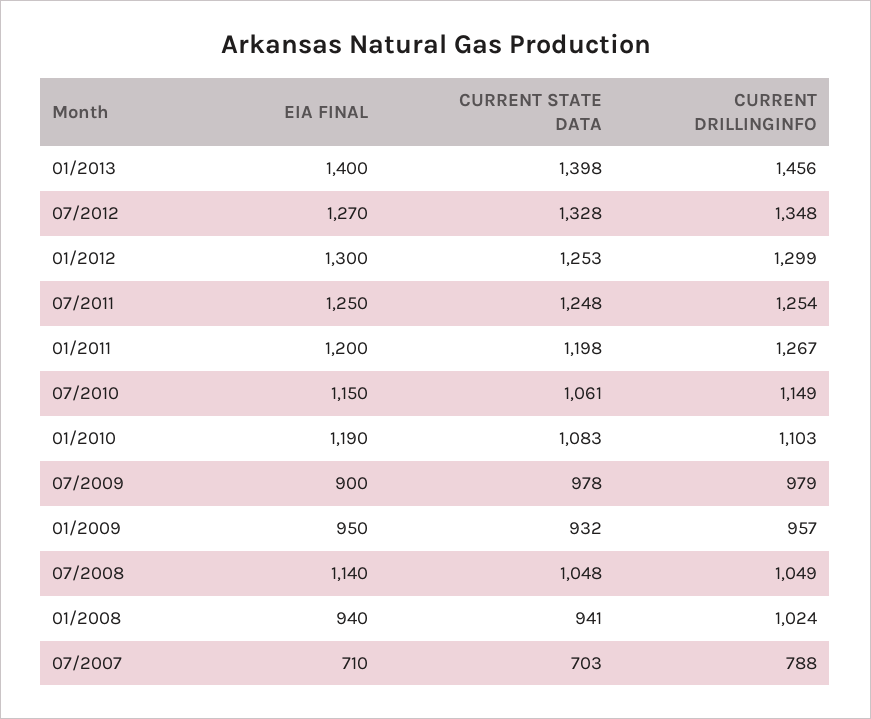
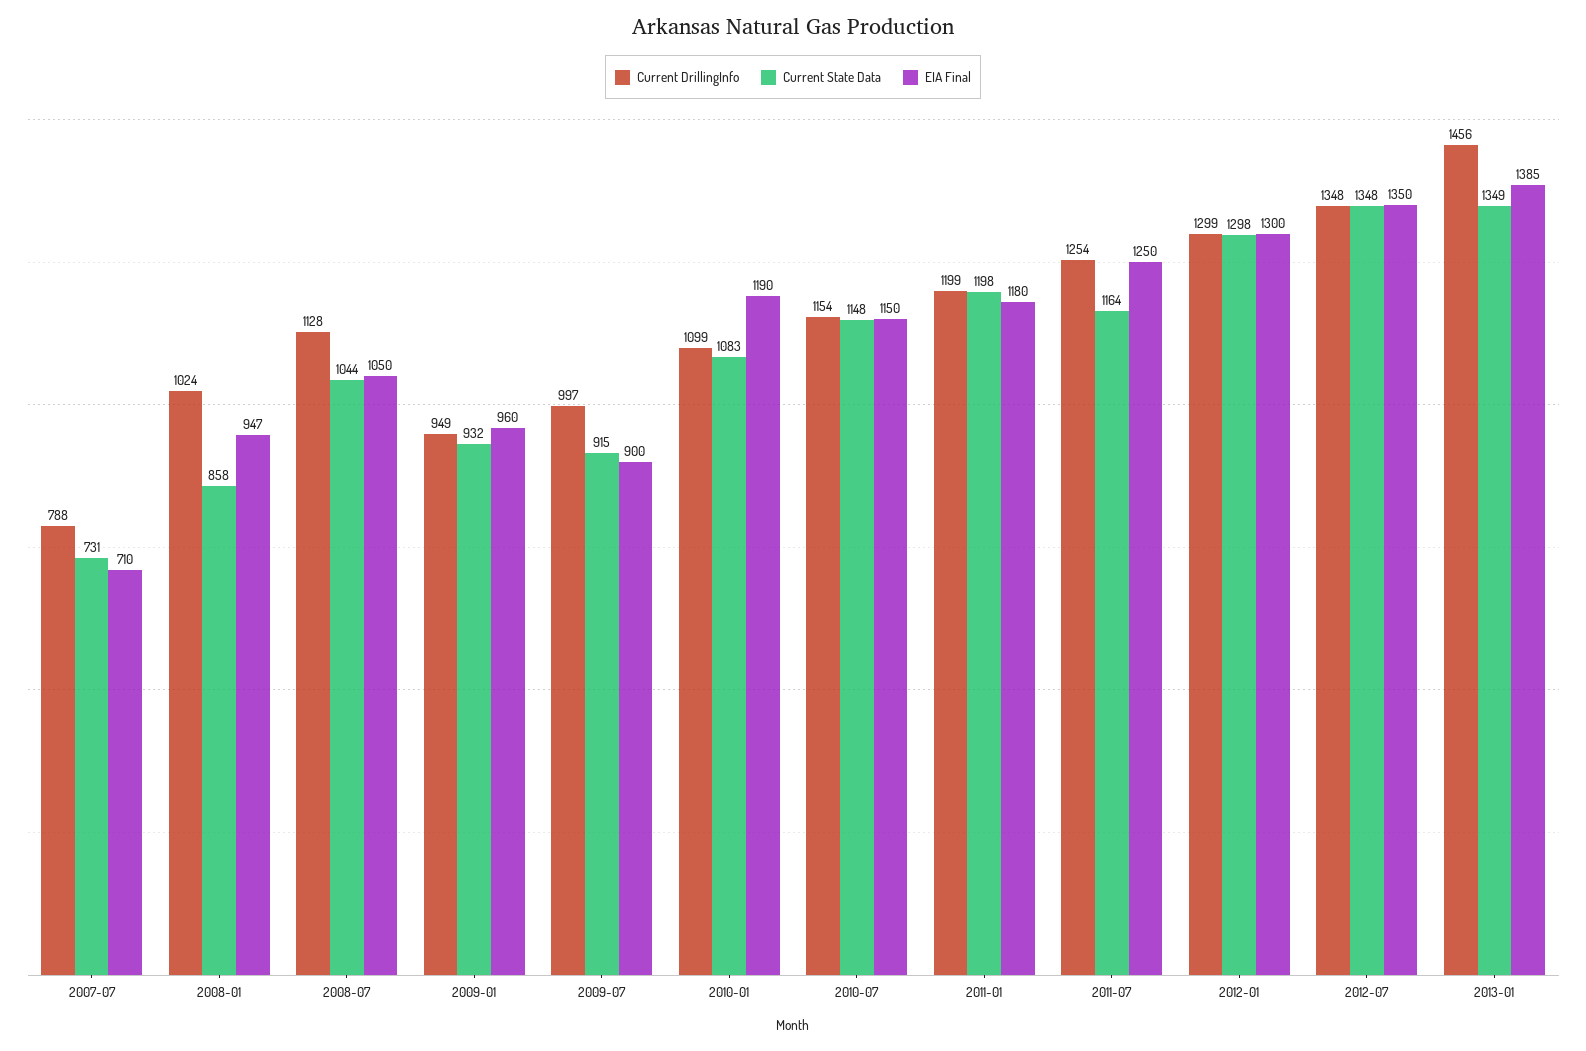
EIA FINAL, 01/2013: 1400 -> 1385
CURRENT STATE DATA, 01/2013: 1398 -> 1349
EIA FINAL, 07/2012: 1270 -> 1350
CURRENT STATE DATA, 07/2012: 1328 -> 1348
CURRENT STATE DATA, 01/2012: 1253 -> 1298
CURRENT STATE DATA, 07/2011: 1248 -> 1164
EIA FINAL, 01/2011: 1200 -> 1180
CURRENT DRILLINGINFO, 01/2011: 1267 -> 1199
CURRENT STATE DATA, 07/2010: 1061 -> 1148
CURRENT DRILLINGINFO, 07/2010: 1149 -> 1154
CURRENT DRILLINGINFO, 01/2010: 1103 -> 1099
CURRENT STATE DATA, 07/2009: 978 -> 915
CURRENT DRILLINGINFO, 07/2009: 979 -> 997
EIA FINAL, 01/2009: 950 -> 960
CURRENT DRILLINGINFO, 01/2009: 957 -> 949
EIA FINAL, 07/2008: 1140 -> 1050
CURRENT STATE DATA, 07/2008: 1048 -> 1044
CURRENT DRILLINGINFO, 07/2008: 1049 -> 1128
EIA FINAL, 01/2008: 940 -> 947
CURRENT STATE DATA, 01/2008: 941 -> 858
CURRENT STATE DATA, 07/2007: 703 -> 731

